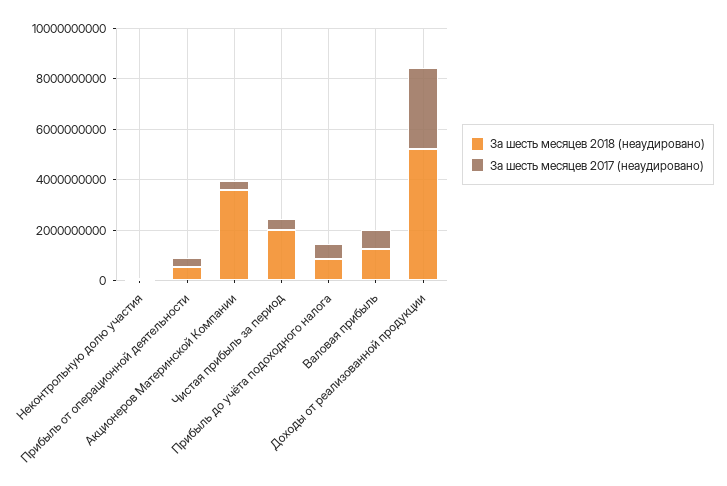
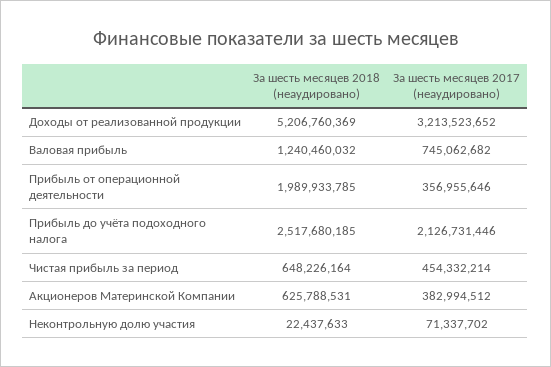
За шесть месяцев 2018 (неаудировано), Прибыль от операционной деятельности: 500000000 -> 1989933785
За шесть месяцев 2018 (неаудировано), Акционеров Материнской Компании: 3500000000 -> 625788531
За шесть месяцев 2018 (неаудировано), Чистая прибыль за период: 2000000000 -> 648226164
За шесть месяцев 2018 (неаудировано), Прибыль до учёта подоходного налога: 1000000000 -> 2517680185
За шесть месяцев 2017 (неаудировано), Прибыль до учёта подоходного налога: 500000000 -> 2126731446

